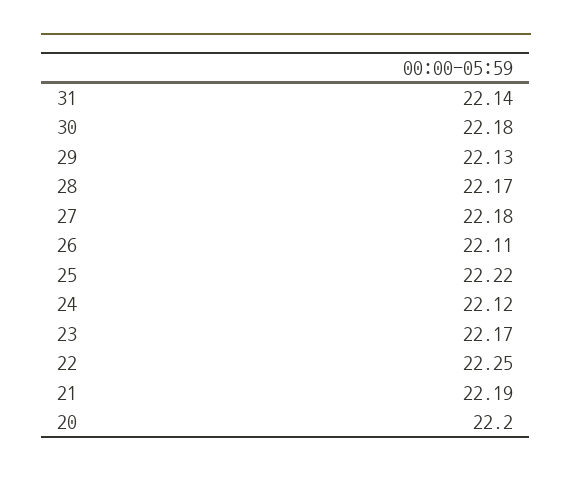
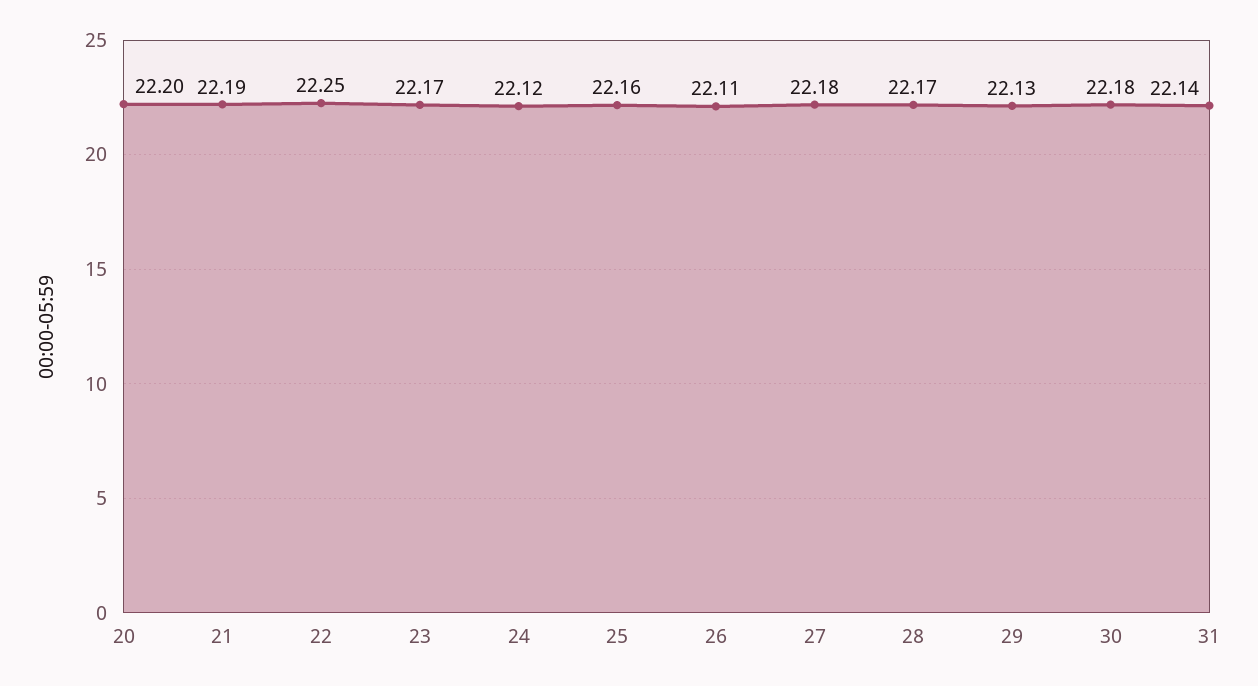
25: 22.22 -> 22.16

